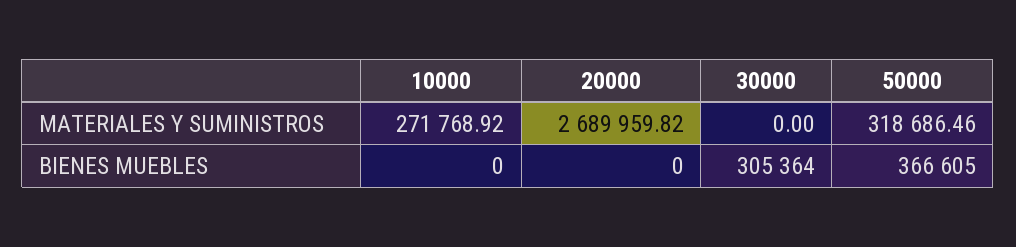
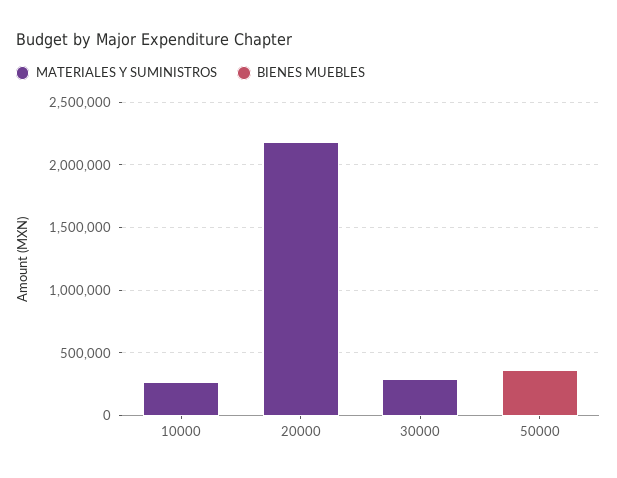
MATERIALES Y SUMINISTROS, 20000: 2689959.82 -> 2200000
MATERIALES Y SUMINISTROS, 30000: 0 -> 300000
MATERIALES Y SUMINISTROS, 50000: 318686.46 -> 0
BIENES MUEBLES, 30000: 305364 -> 0

